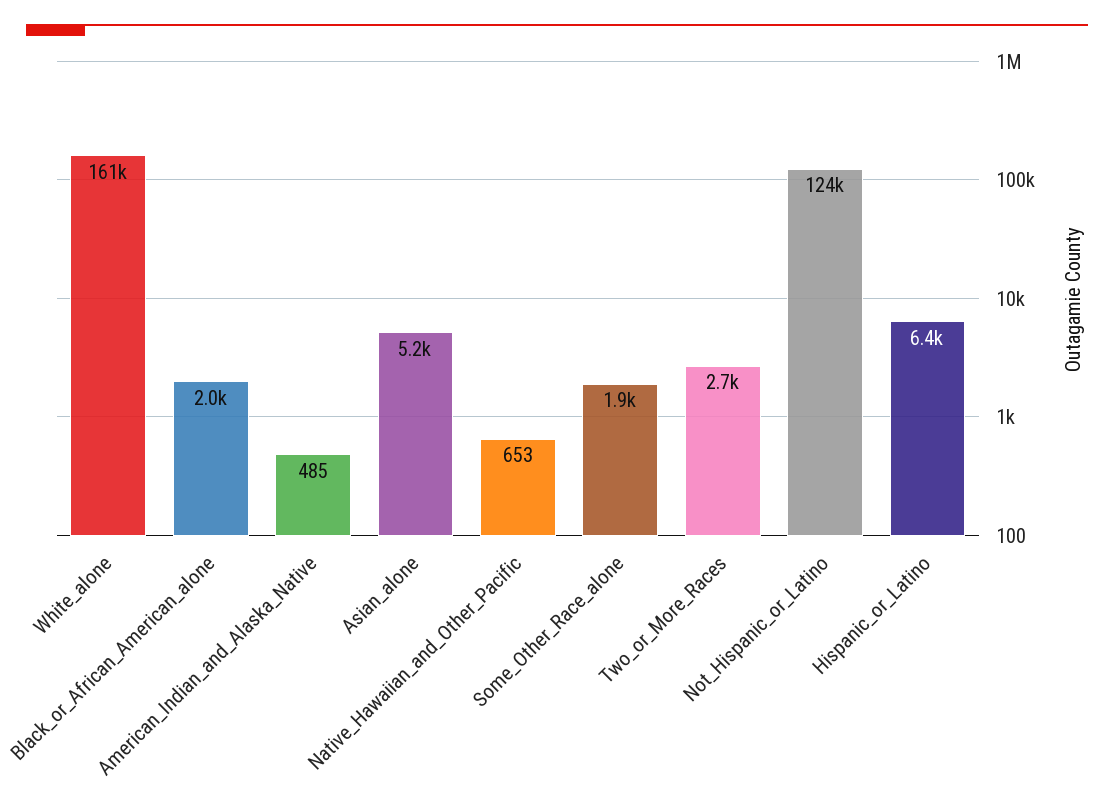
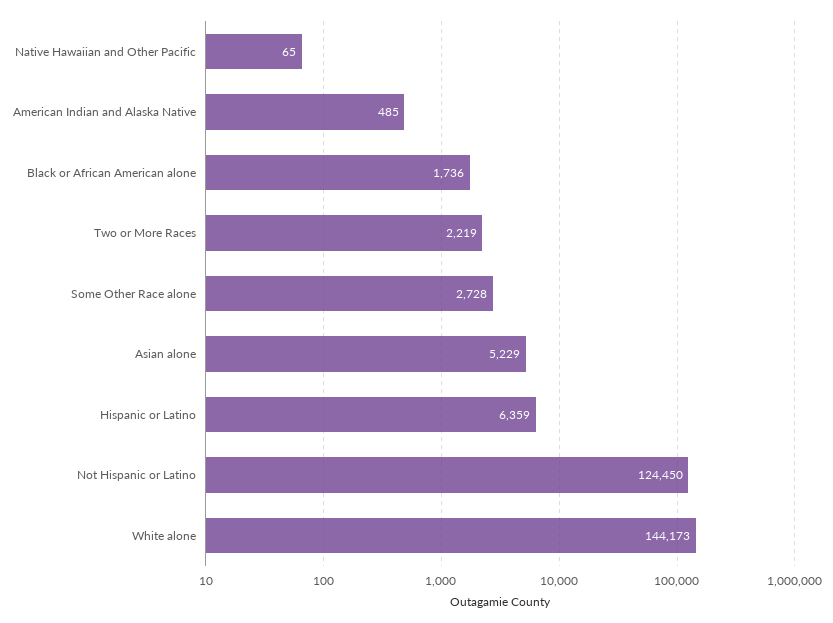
White_alone: 161000 -> 144173
Black_or_African_American_alone: 2000 -> 1736
Native_Hawaiian_and_Other_Pacific: 653 -> 65
Some_Other_Race_alone: 1900 -> 2728
Two_or_More_Races: 2700 -> 2219

